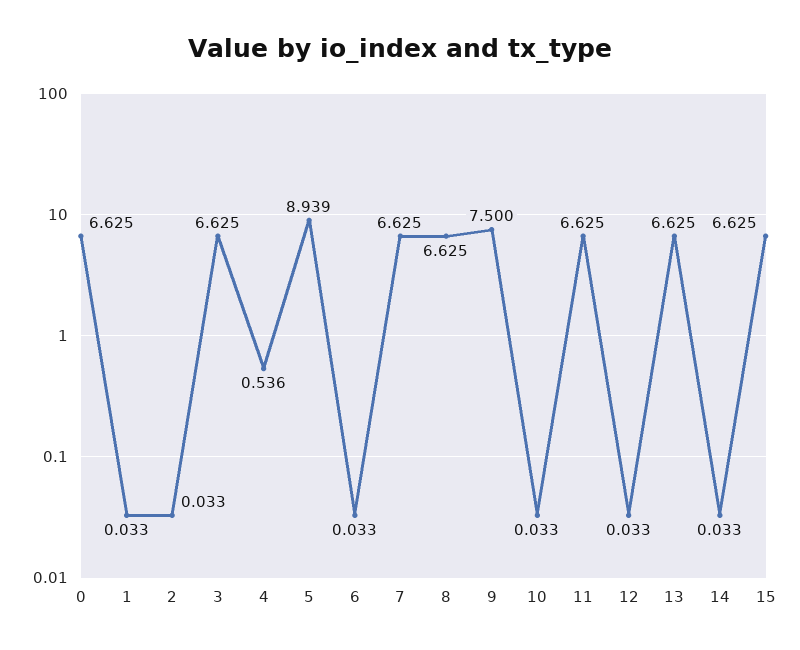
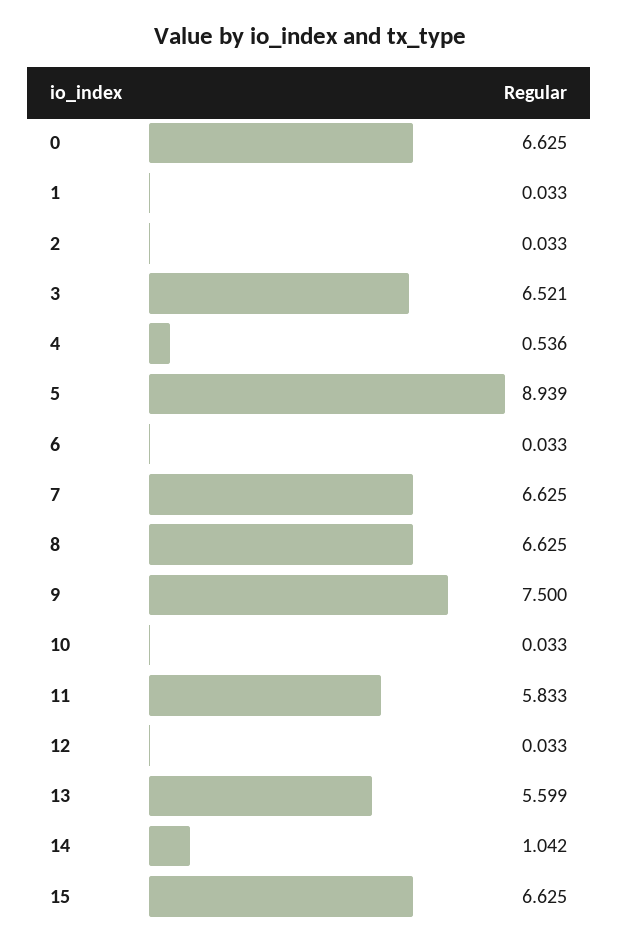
3: 6.625 -> 6.521
11: 6.625 -> 5.833
13: 6.625 -> 5.599
14: 0.033 -> 1.042

